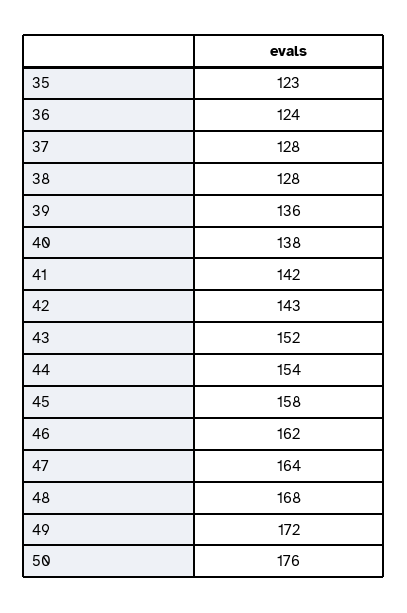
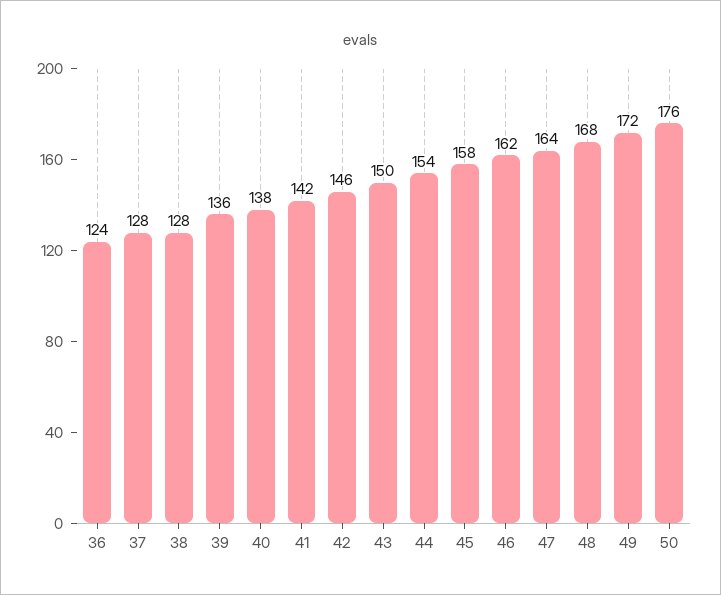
35: 123 -> none
42: 143 -> 146
43: 152 -> 150

